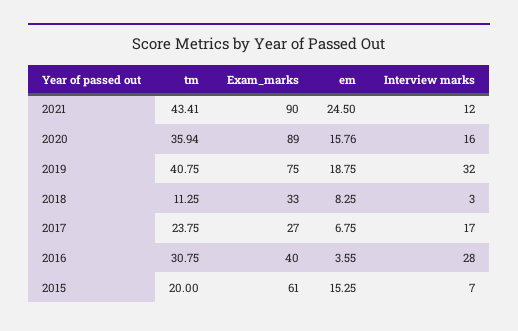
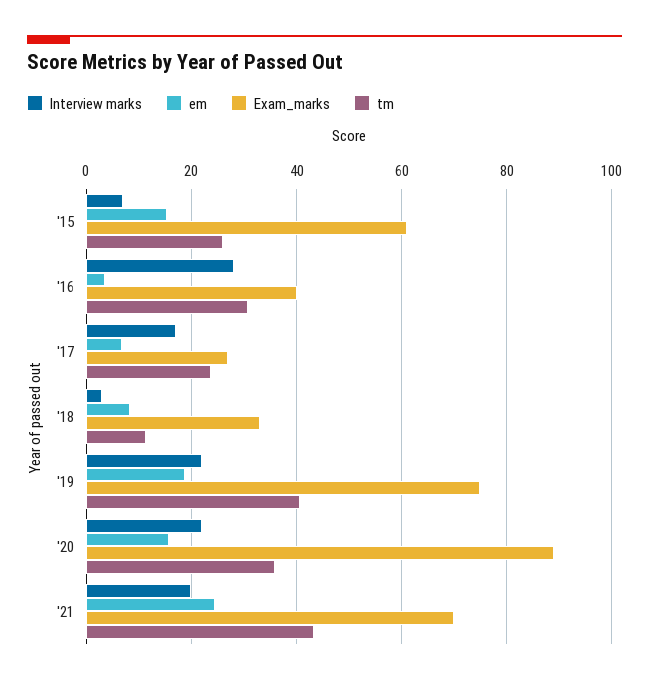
Exam_marks, 2021: 90 -> 70
Interview marks, 2021: 12 -> 20
Interview marks, 2020: 16 -> 22
Interview marks, 2019: 32 -> 22
tm, 2015: 20 -> 26

